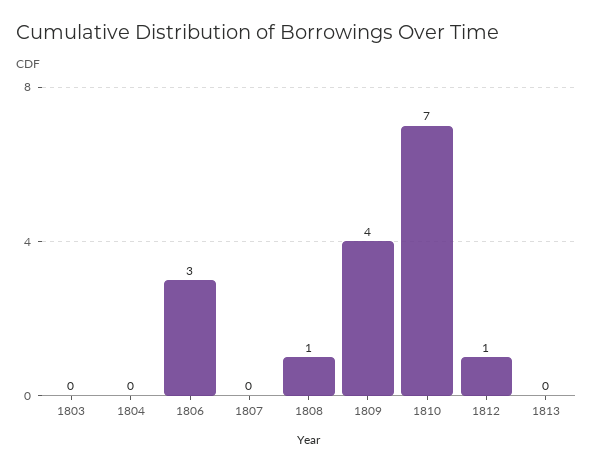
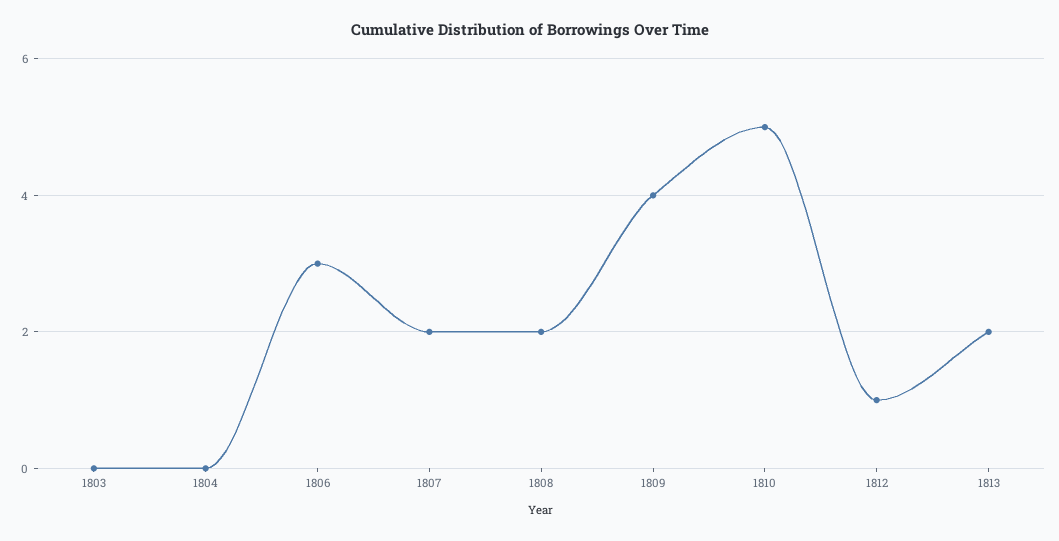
1807: 0 -> 2
1808: 1 -> 2
1810: 7 -> 5
1813: 0 -> 2

